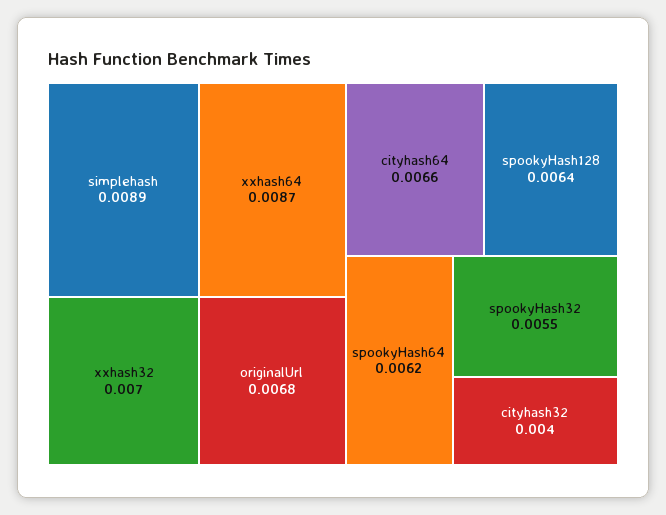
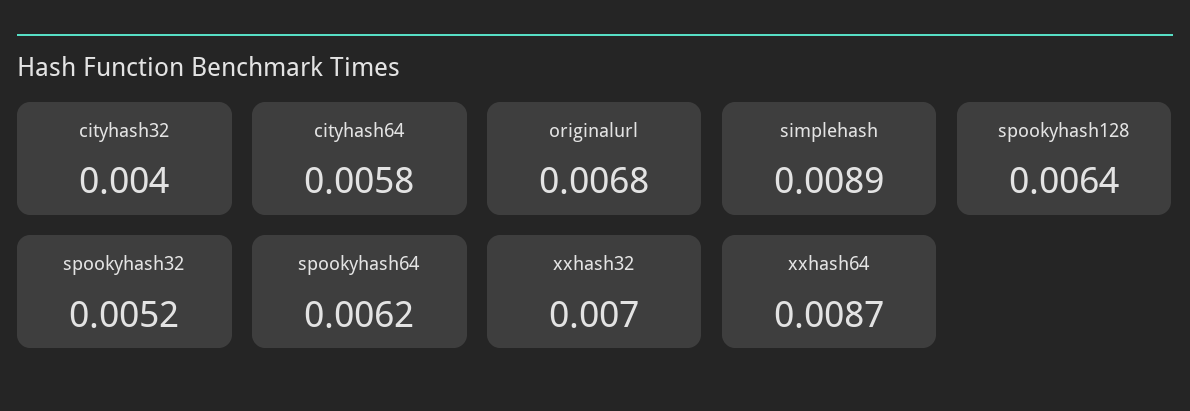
cityhash64: 0.0066 -> 0.0058
spookyHash32: 0.0055 -> 0.0052

